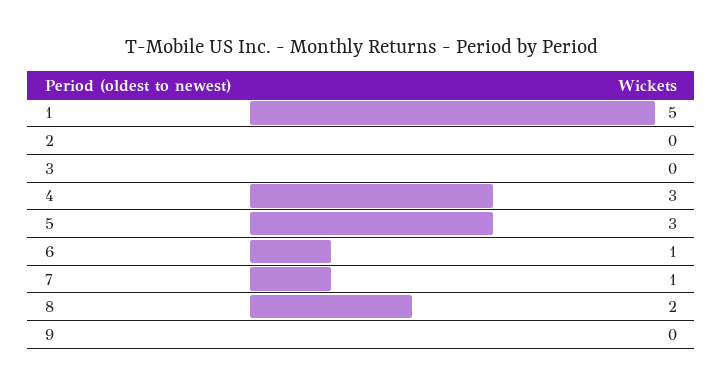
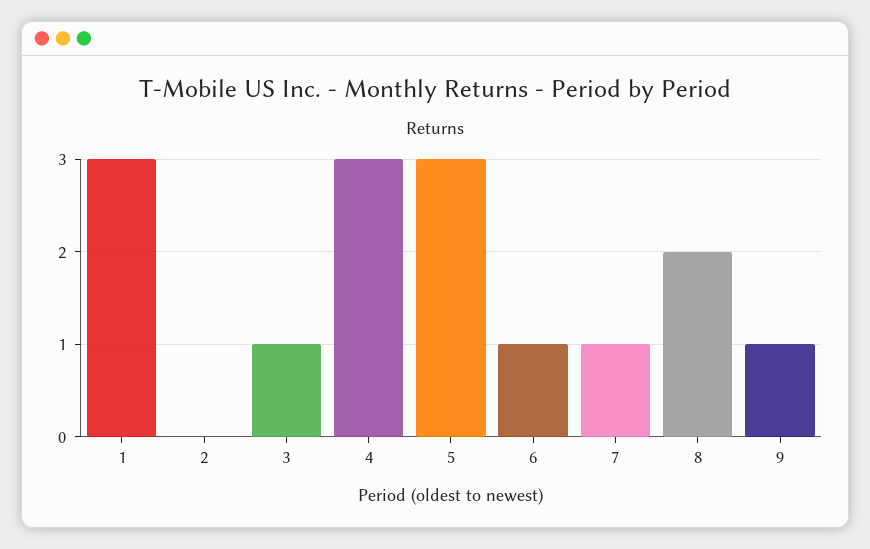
1: 5 -> 3
3: 0 -> 1
9: 0 -> 1

